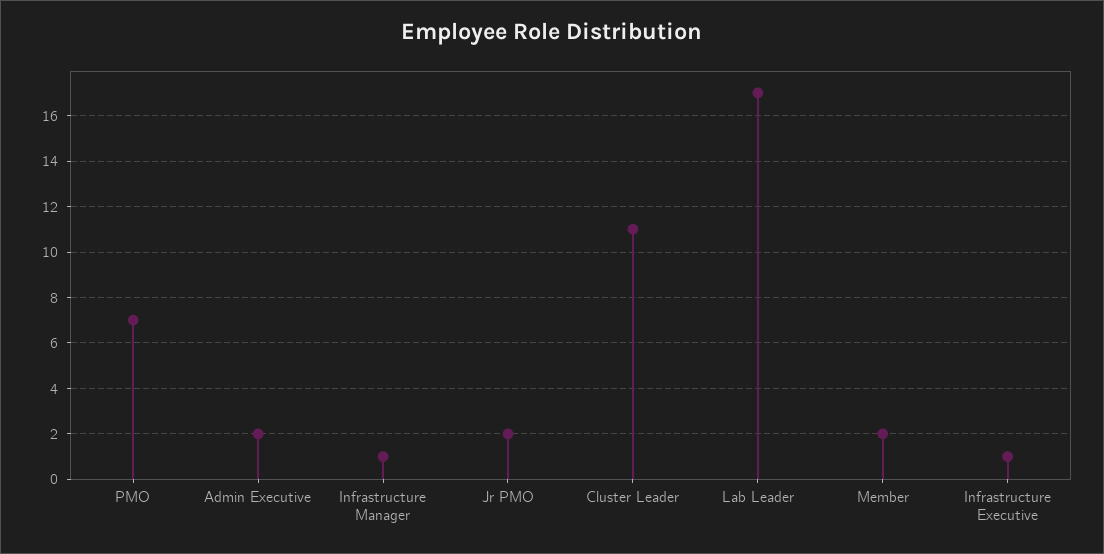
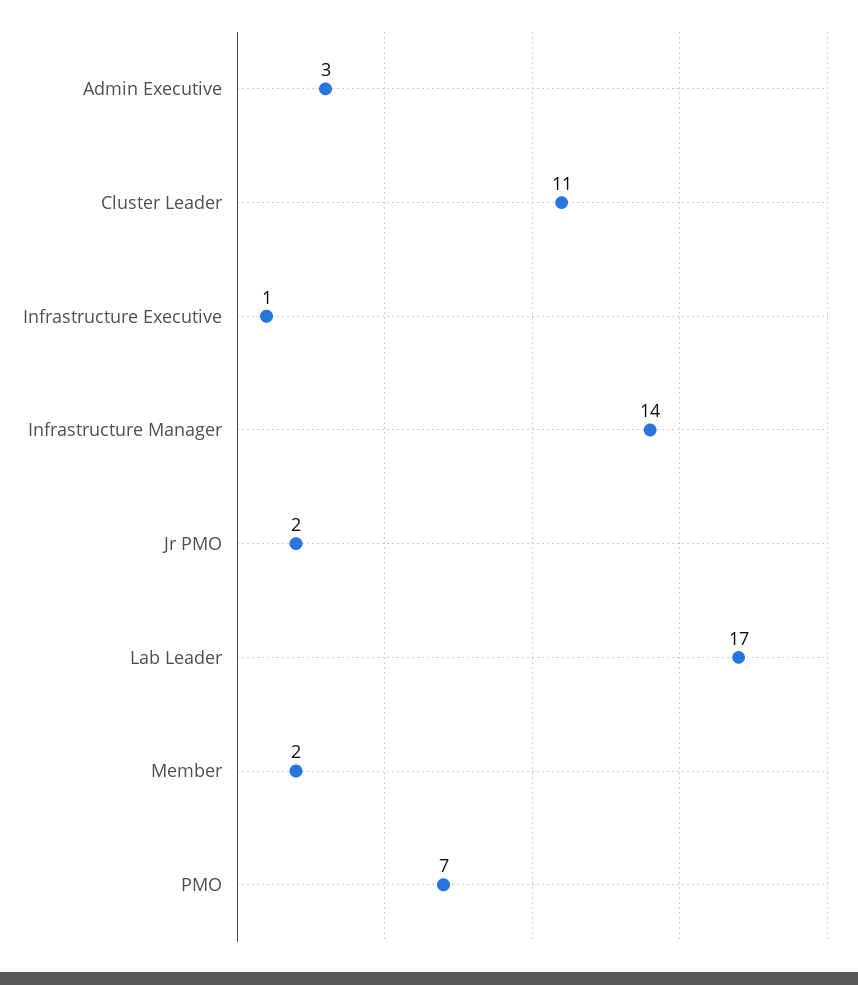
Admin Executive: 2 -> 3
Infrastructure Manager: 1 -> 14

